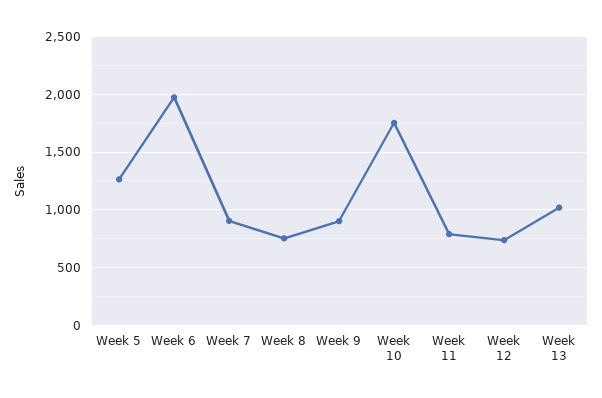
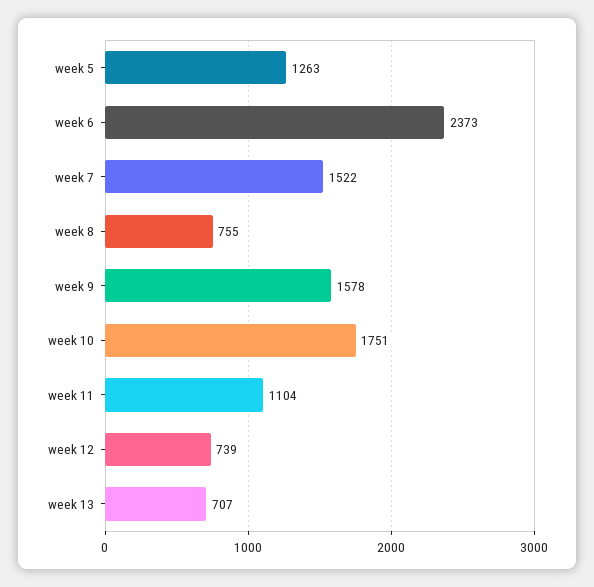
Week 6: 2000 -> 2373
Week 7: 900 -> 1522
Week 9: 900 -> 1578
Week 11: 800 -> 1104
Week 13: 1000 -> 707

